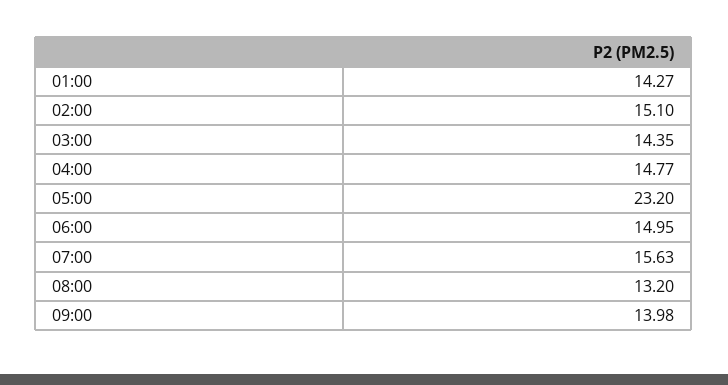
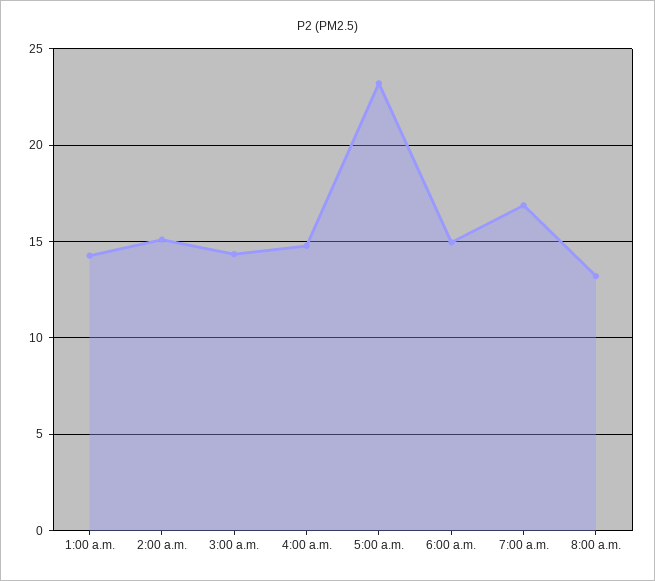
07:00: 15.63 -> 17
09:00: 13.98 -> none

